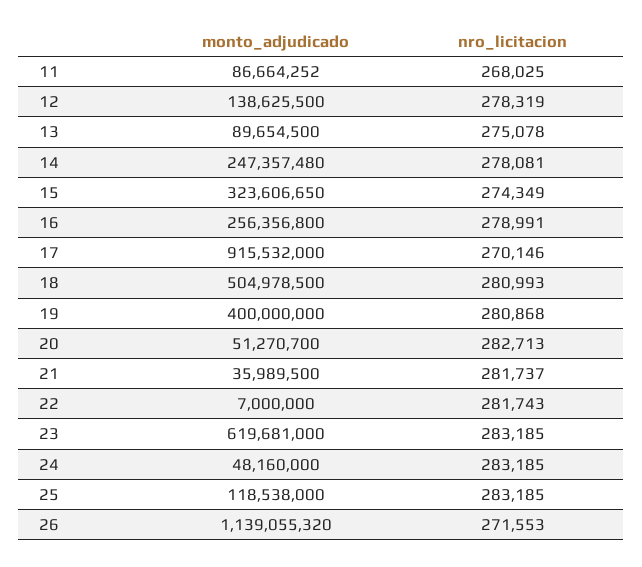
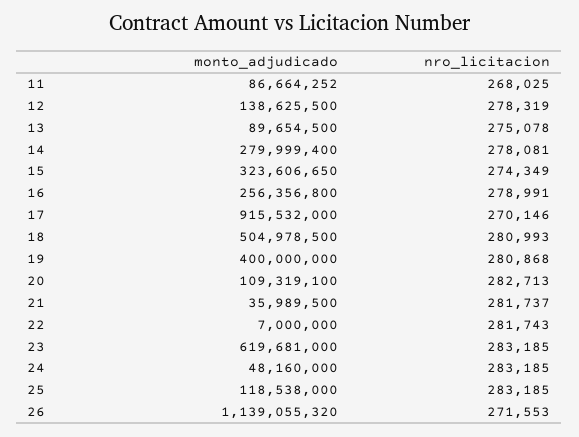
monto_adjudicado, 14: 247357480 -> 279999400
monto_adjudicado, 20: 51270700 -> 109319100

